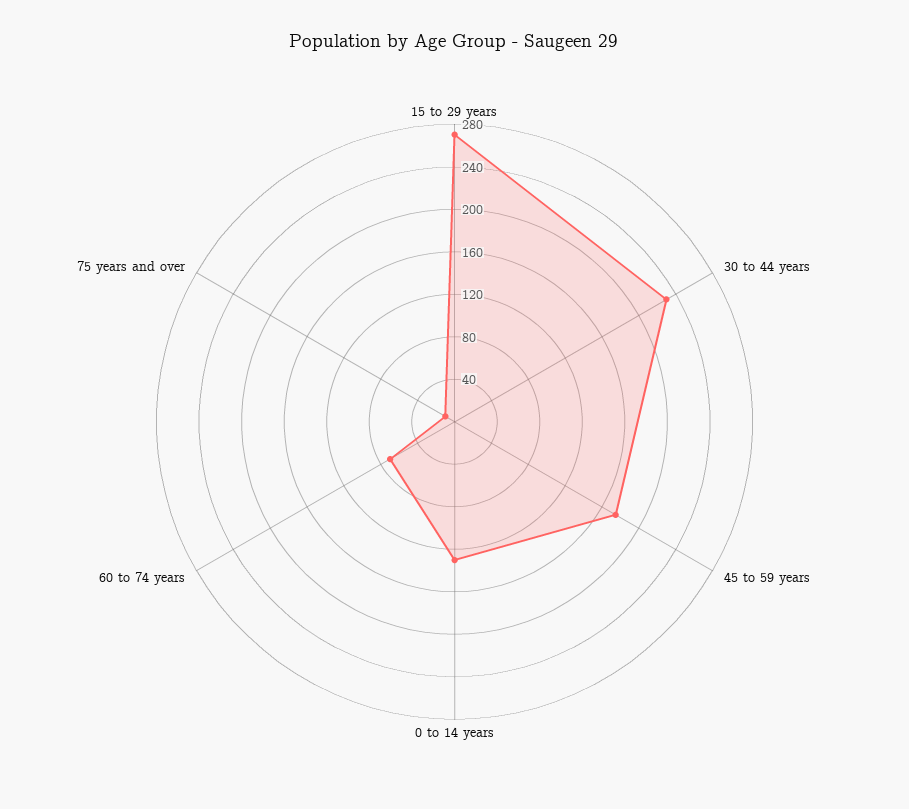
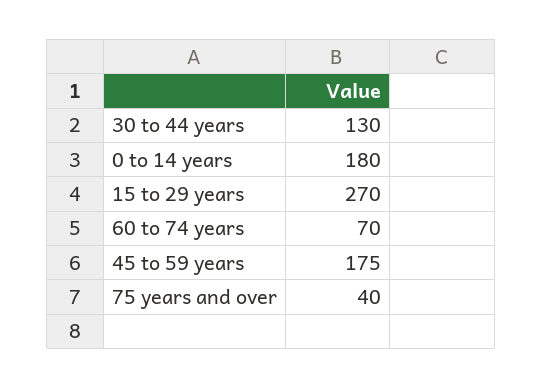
30 to 44 years: 230 -> 130
0 to 14 years: 130 -> 180
75 years and over: 10 -> 40

